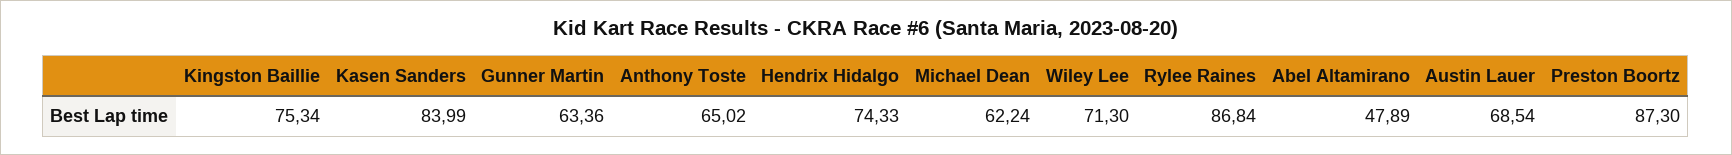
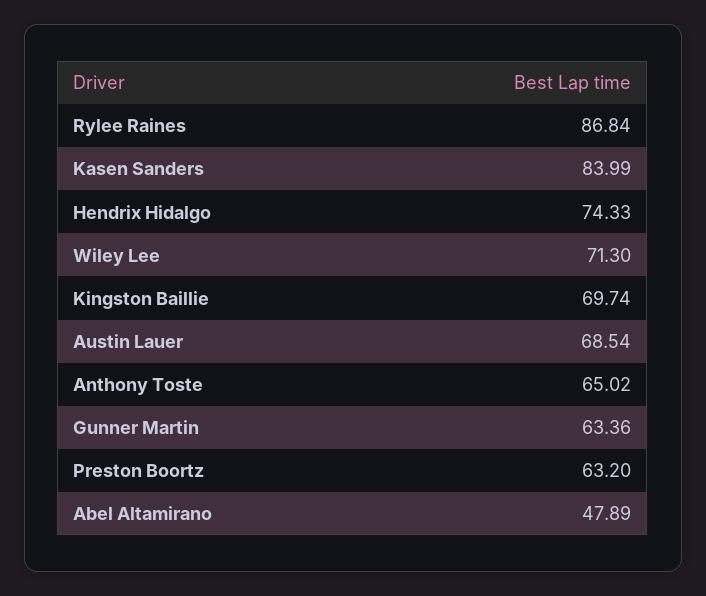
Kingston Baillie: 75.34 -> 69.74
Michael Dean: 62.24 -> none
Preston Boortz: 87.3 -> 63.2

